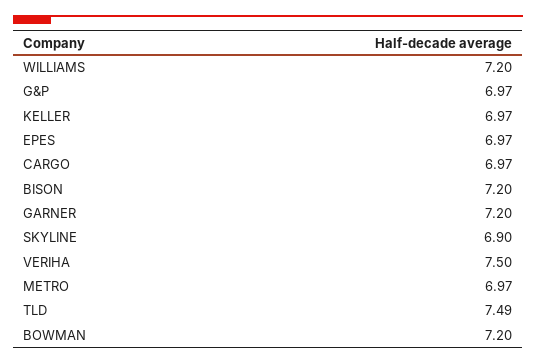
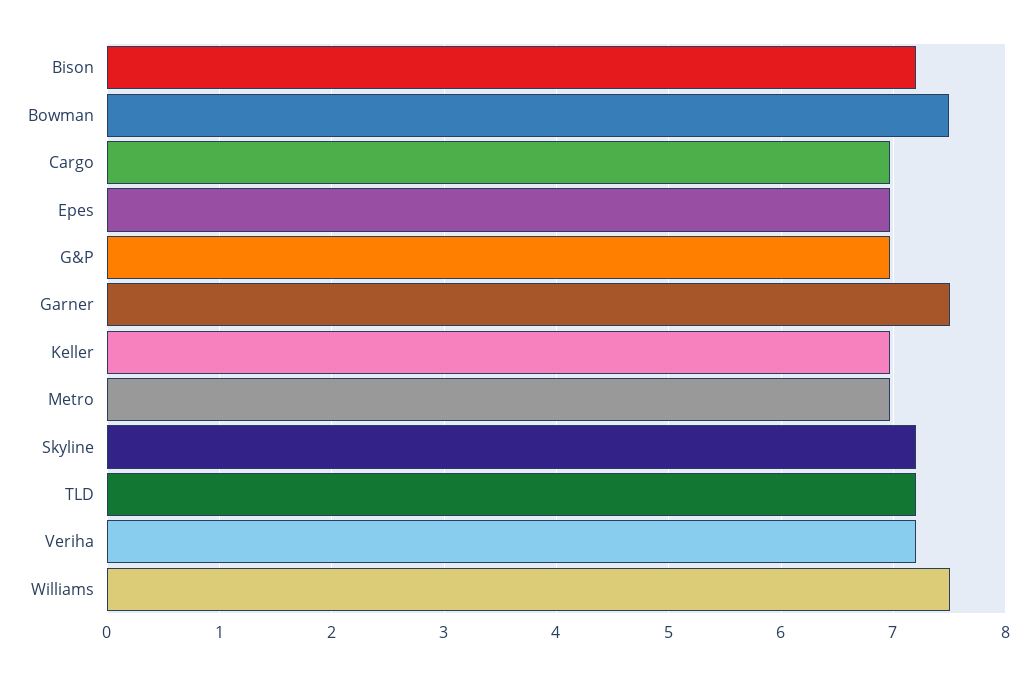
WILLIAMS: 7.2 -> 7.5
GARNER: 7.2 -> 7.5
SKYLINE: 6.9 -> 7.2
VERIHA: 7.5 -> 7.2
TLD: 7.49 -> 7.2
BOWMAN: 7.2 -> 7.5

